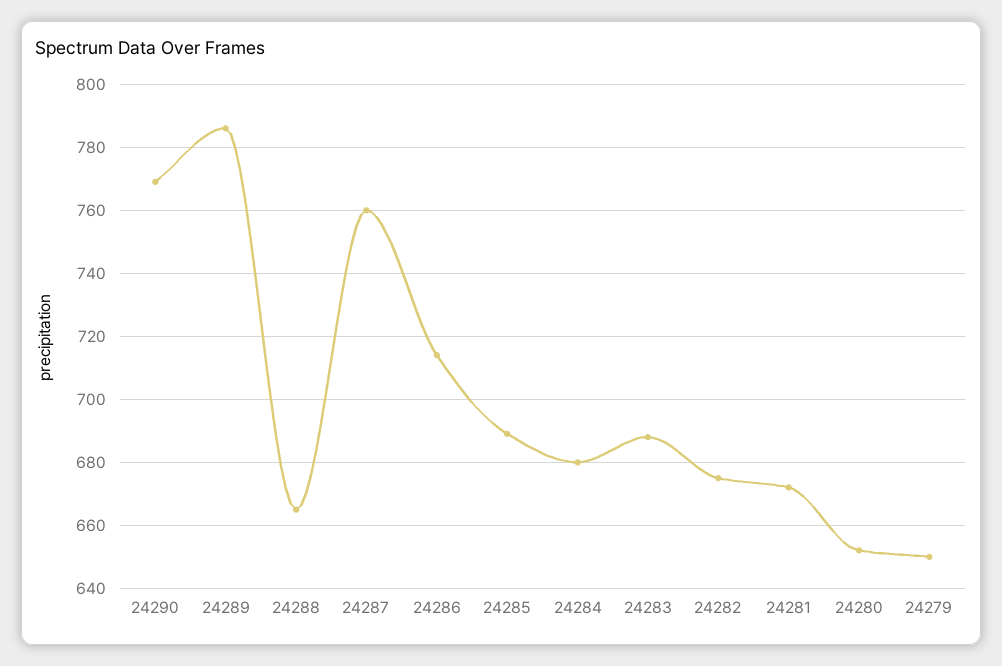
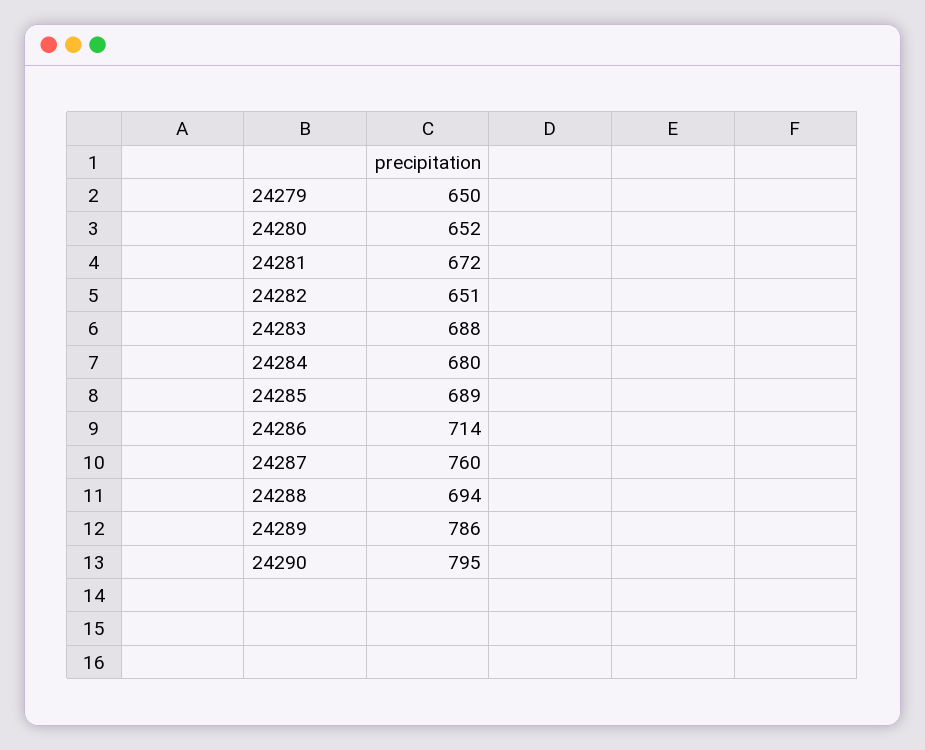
24290: 770 -> 795
24288: 665 -> 694
24282: 675 -> 651

